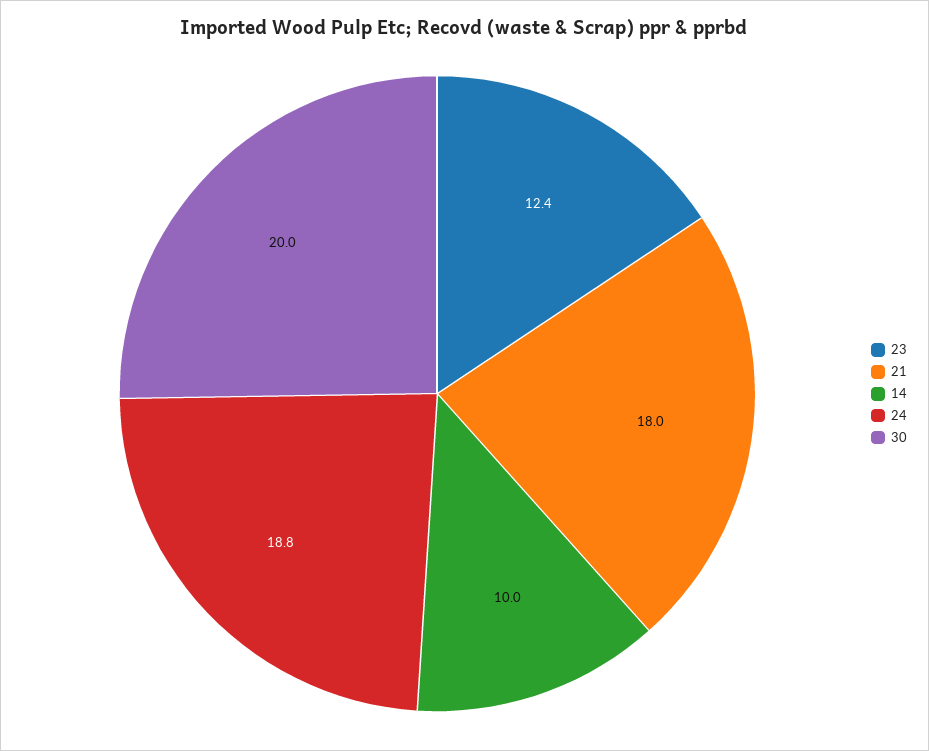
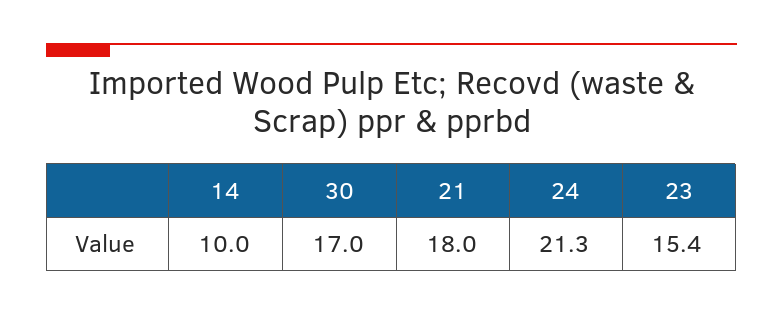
23: 12.4 -> 15.4
24: 18.8 -> 21.3
30: 20 -> 17

